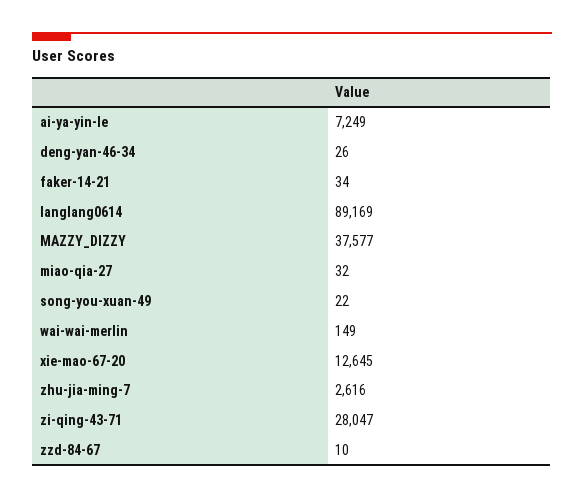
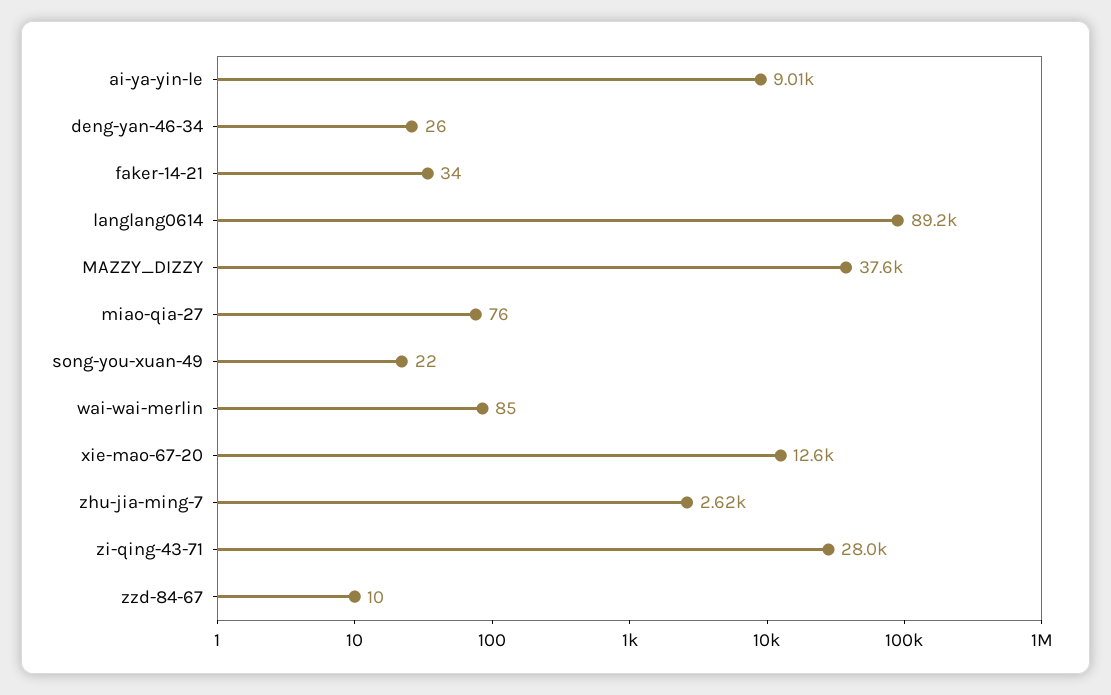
ai-ya-yin-le: 7249 -> 9010
miao-qia-27: 32 -> 76
wai-wai-merlin: 149 -> 85

